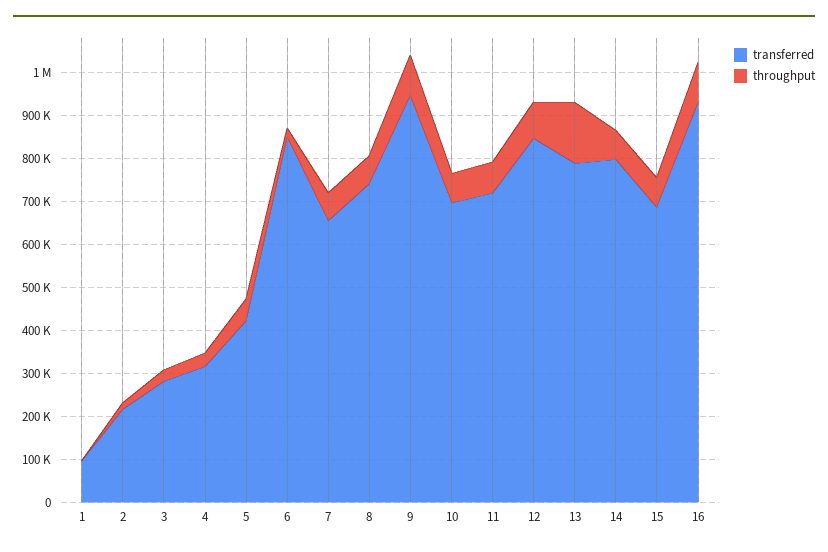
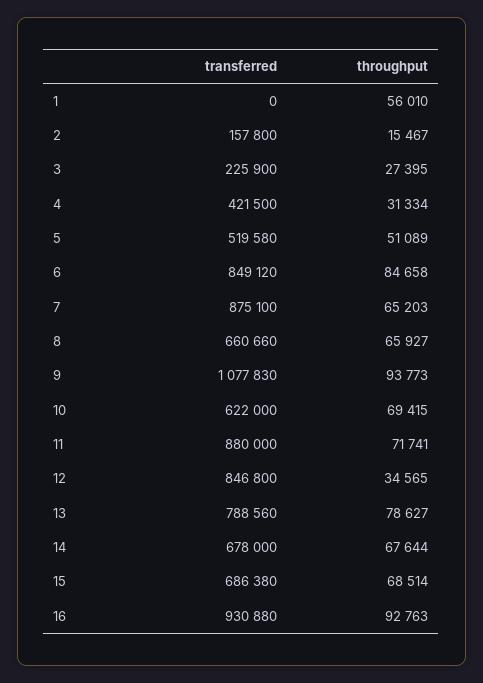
transferred, 1: 100000 -> 0
throughput, 1: 0 -> 56010
transferred, 2: 220000 -> 157800
transferred, 3: 280000 -> 225900
transferred, 4: 320000 -> 421500
transferred, 5: 420000 -> 519580
throughput, 6: 20000 -> 84658
transferred, 7: 660000 -> 875100
transferred, 8: 740000 -> 660660
transferred, 9: 940000 -> 1077830
transferred, 10: 700000 -> 622000
transferred, 11: 720000 -> 880000
throughput, 12: 80000 -> 34565
throughput, 13: 140000 -> 78627
transferred, 14: 800000 -> 678000

